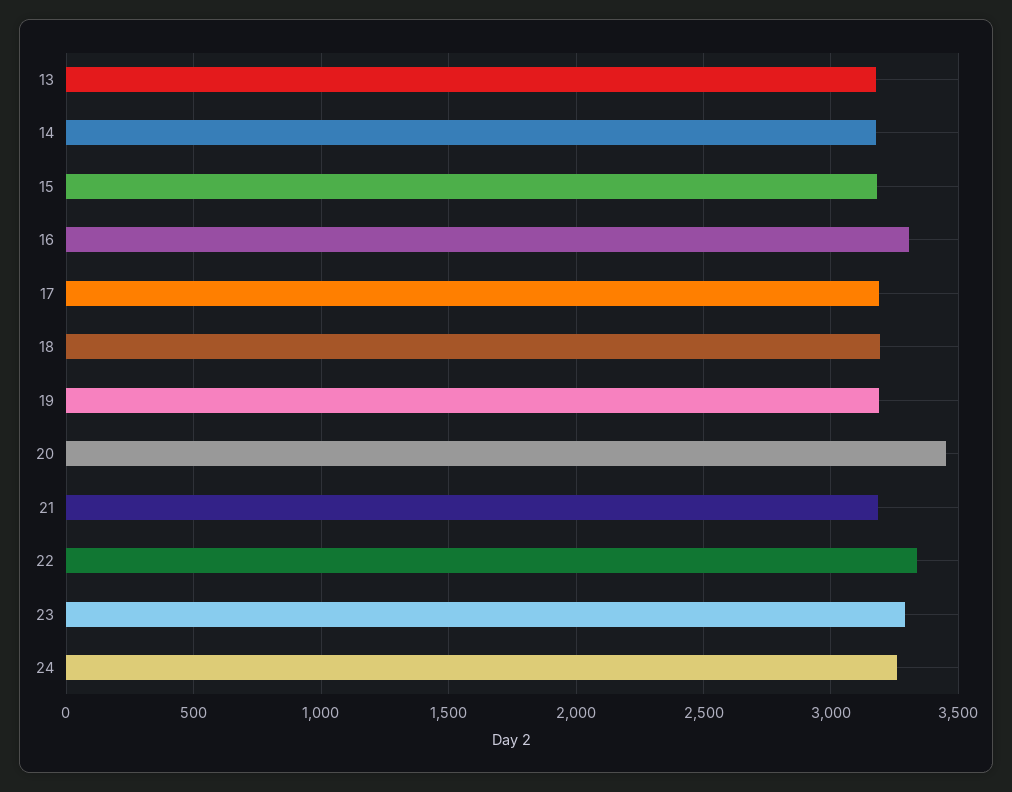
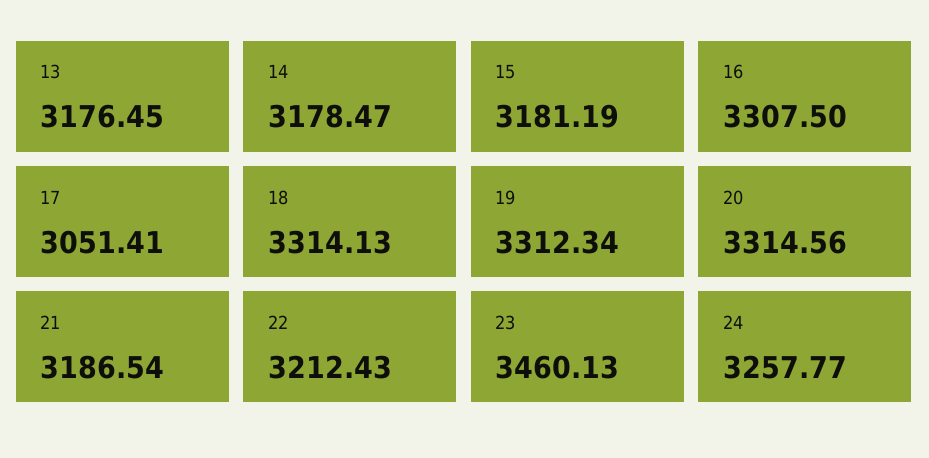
17: 3200 -> 3051.41
18: 3200 -> 3314.13
19: 3200 -> 3312.34
20: 3450 -> 3314.56
22: 3350 -> 3212.43
23: 3300 -> 3460.13

